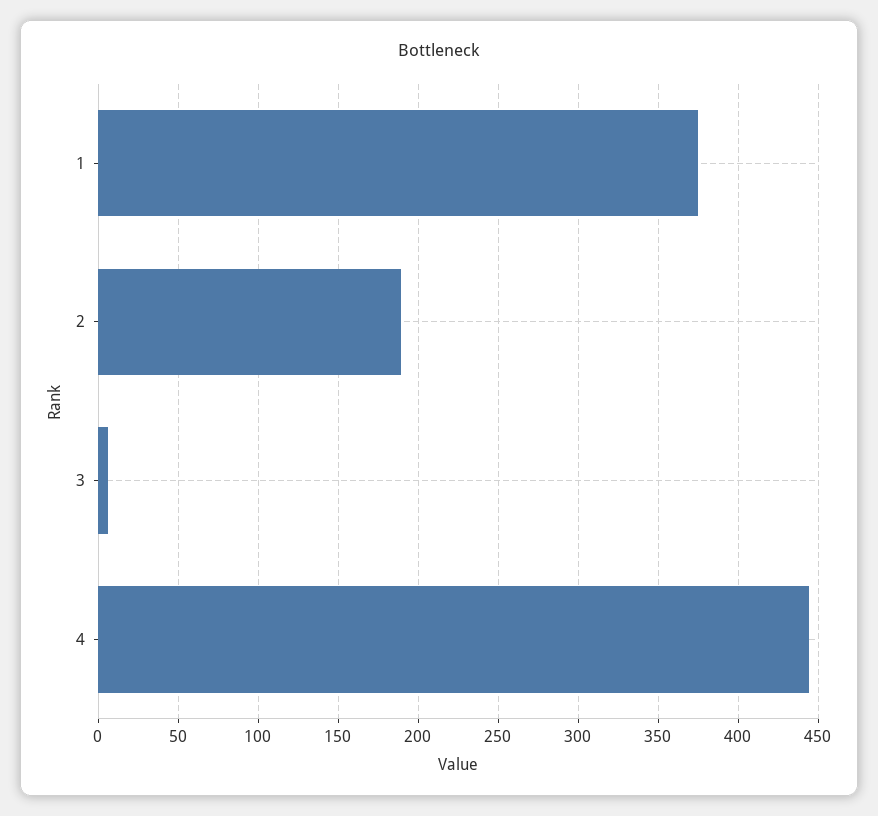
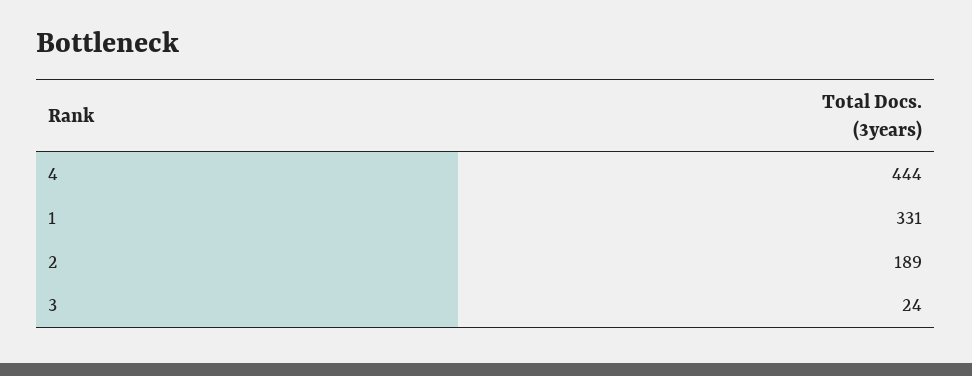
1: 375 -> 331
3: 5 -> 24

